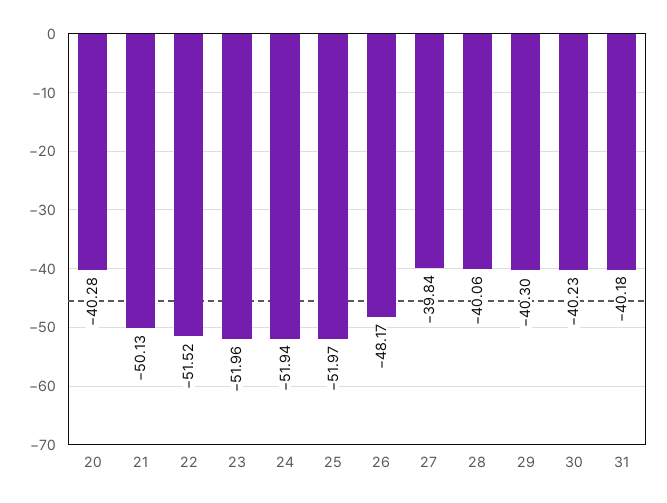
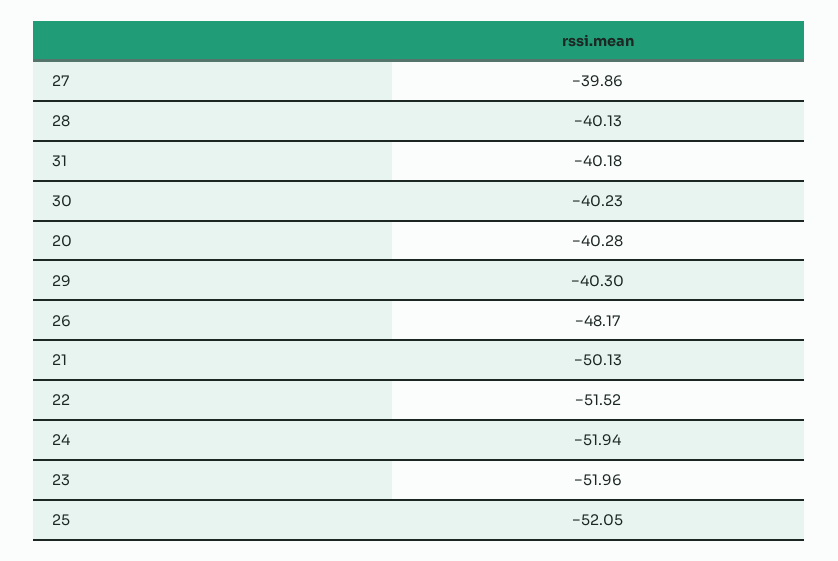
25: -51.97 -> -52.05
27: -39.84 -> -39.86
28: -40.06 -> -40.13

